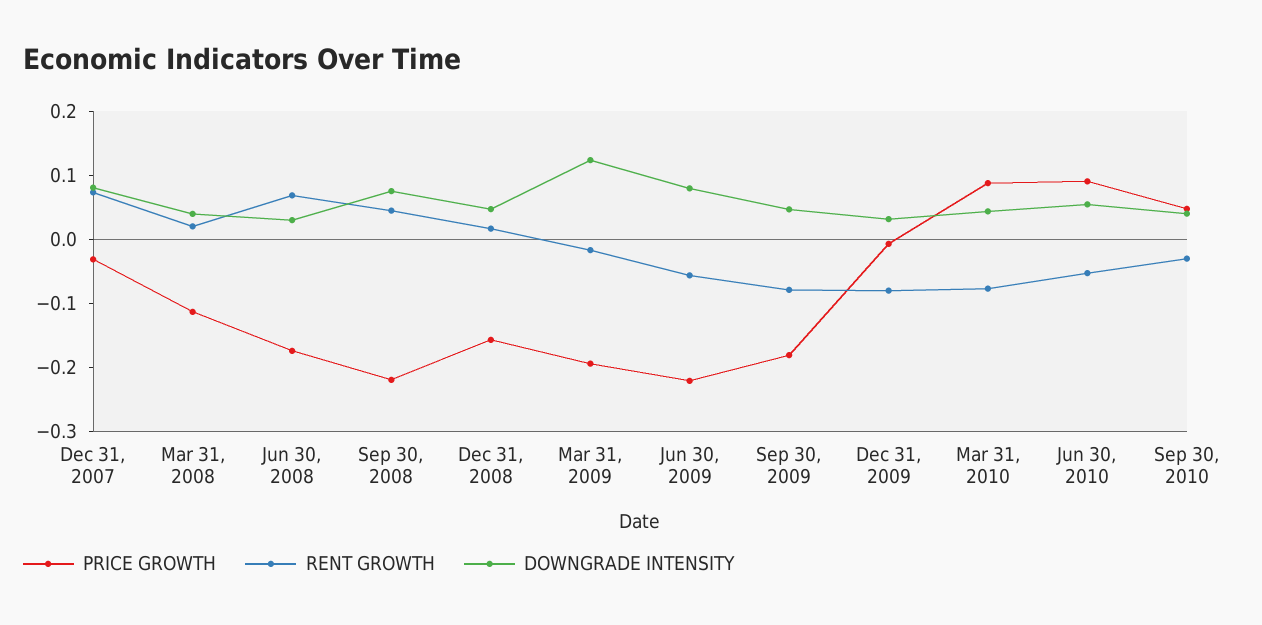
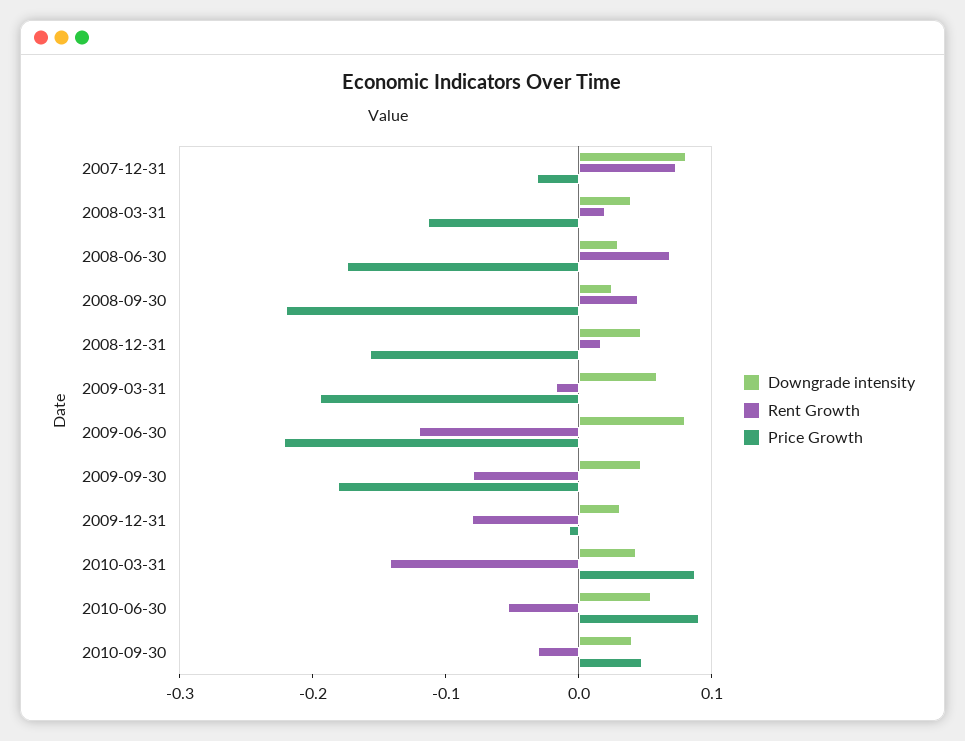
DOWNGRADE INTENSITY, Sep 30, 2008: 0.08 -> 0.02
DOWNGRADE INTENSITY, Mar 31, 2009: 0.12 -> 0.06
RENT GROWTH, Jun 30, 2009: -0.06 -> -0.12
RENT GROWTH, Mar 31, 2010: -0.08 -> -0.14

